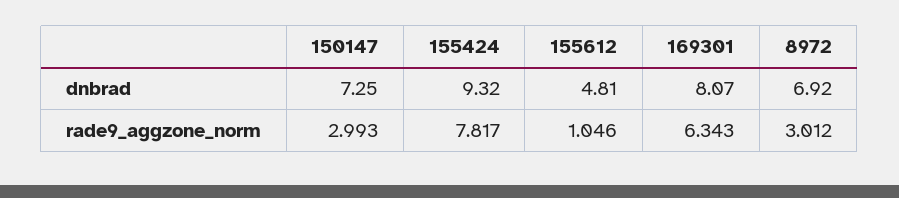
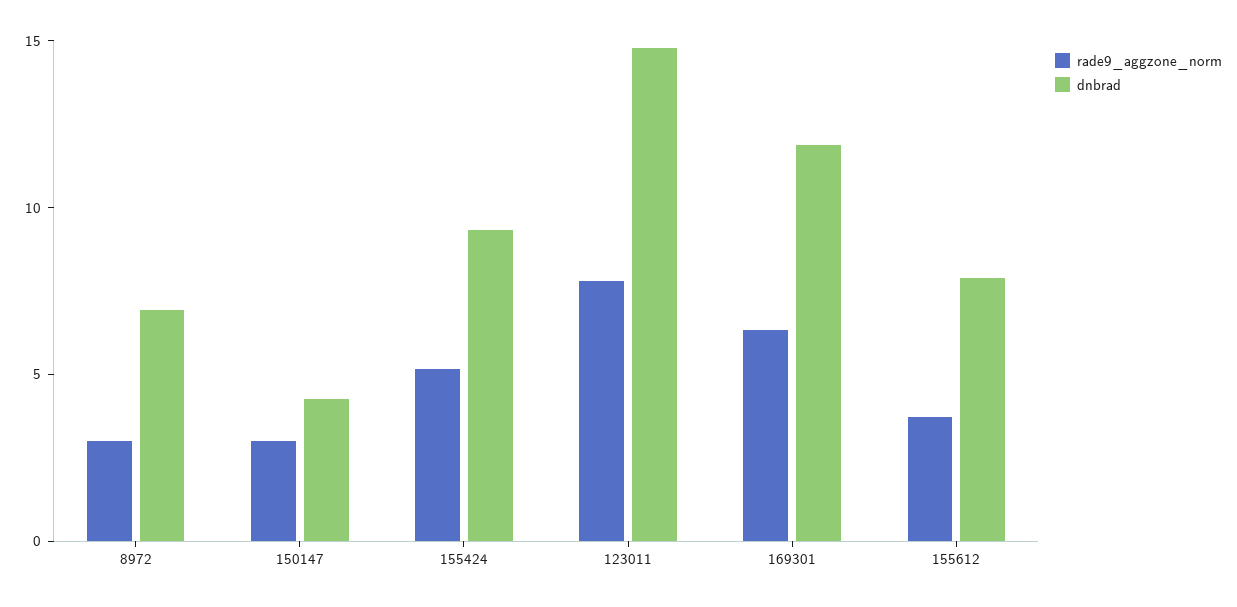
dnbrad, 150147: 7.25 -> 4
dnbrad, 155612: 4.81 -> 8
dnbrad, 169301: 8.07 -> 12
rade9_aggzone_norm, 155424: 7.817 -> 5
rade9_aggzone_norm, 155612: 1.046 -> 4
rade9_aggzone_norm, 123011: none -> 8
dnbrad, 123011: none -> 15

